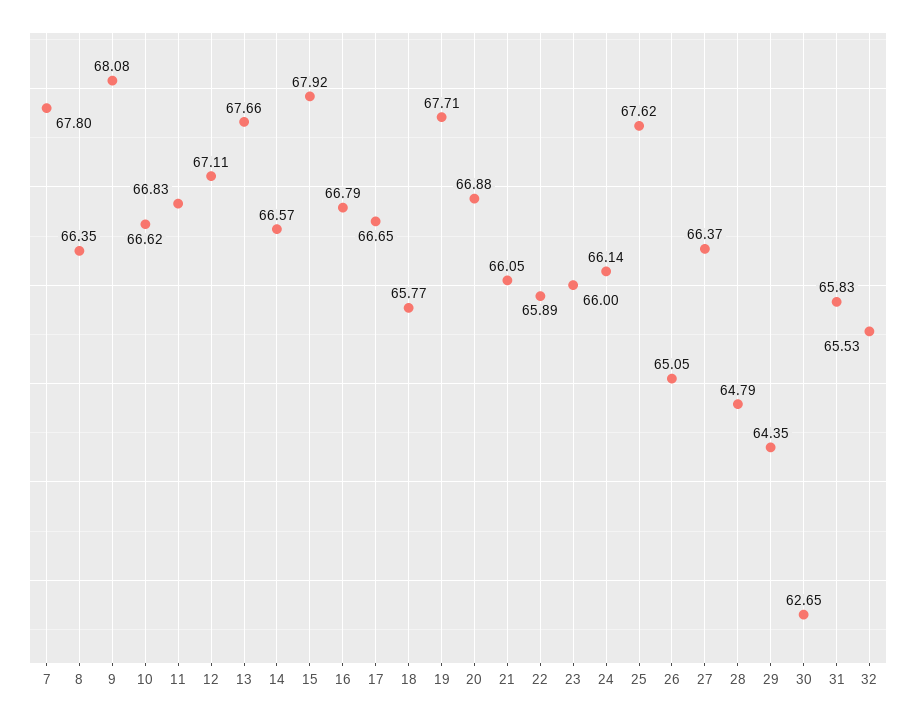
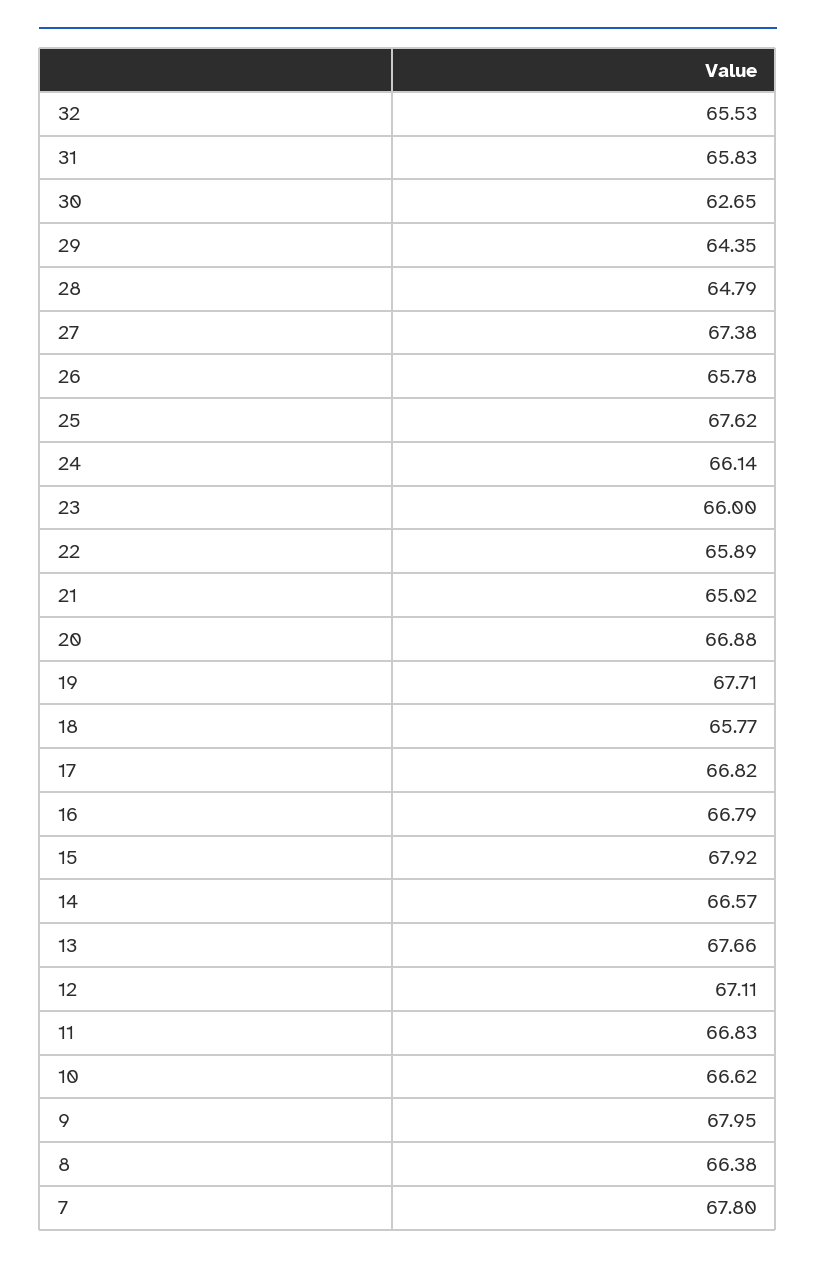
8: 66.35 -> 66.38
9: 68.08 -> 67.95
17: 66.65 -> 66.82
21: 66.05 -> 65.02
26: 65.05 -> 65.78
27: 66.37 -> 67.38

